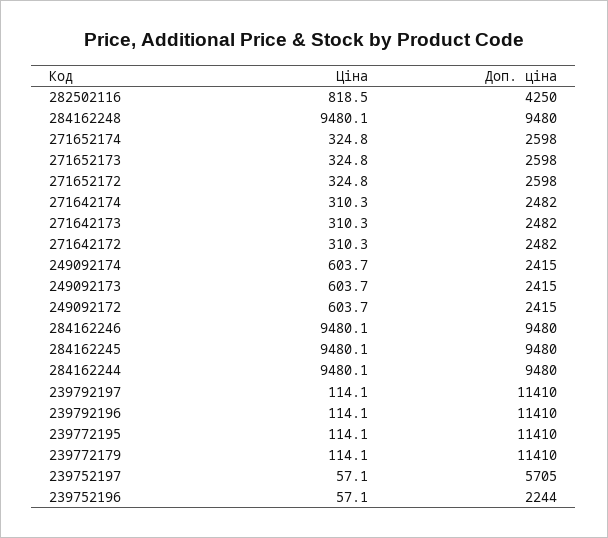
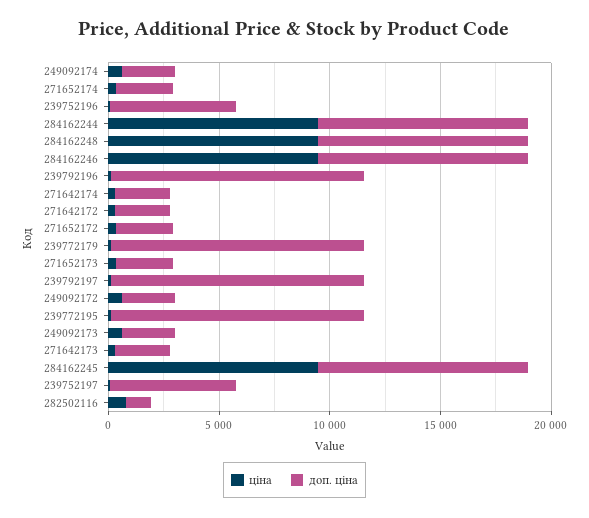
Доп. ціна, 282502116: 4250 -> 1000
Доп. ціна, 239752196: 2244 -> 6000

